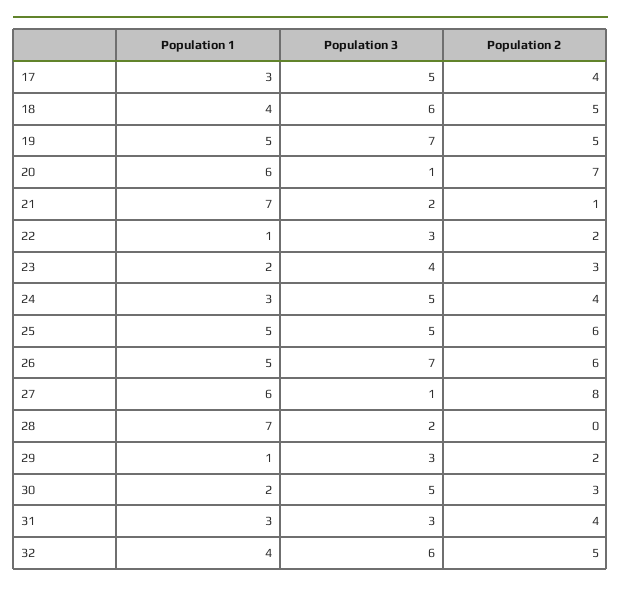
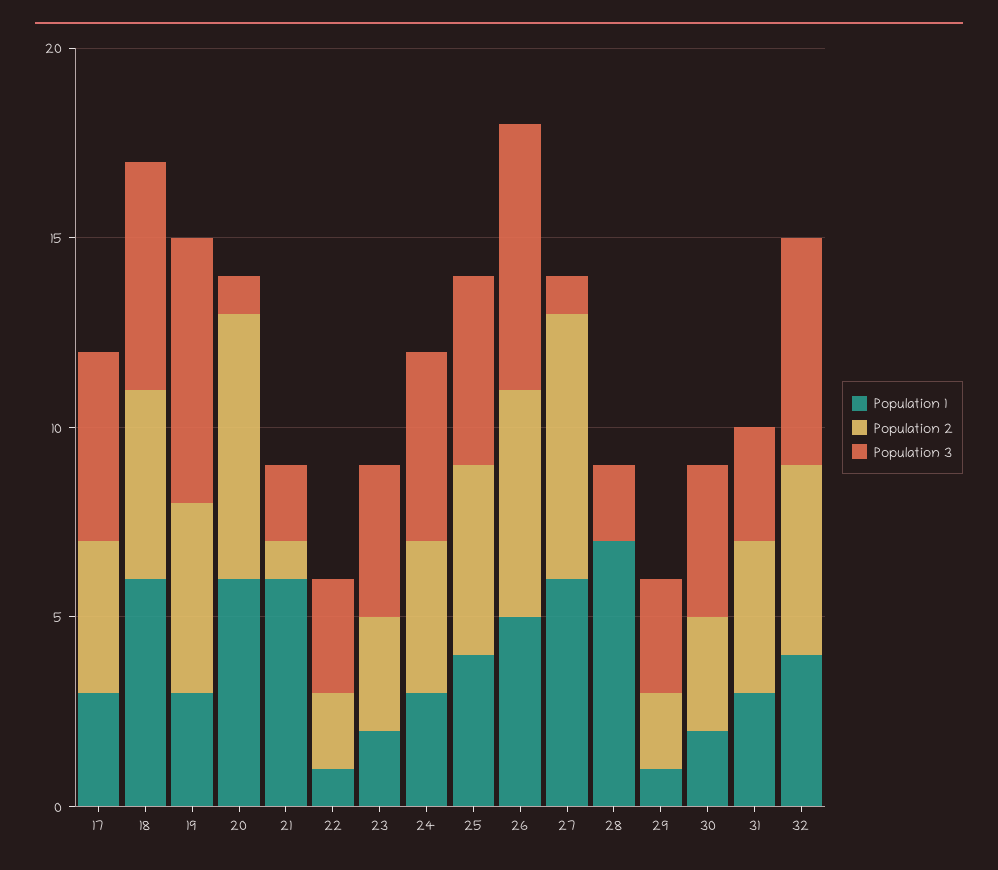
Population 1, 18: 4 -> 6
Population 1, 19: 5 -> 3
Population 1, 21: 7 -> 6
Population 1, 25: 5 -> 4
Population 2, 25: 6 -> 5
Population 2, 27: 8 -> 7
Population 3, 30: 5 -> 4

